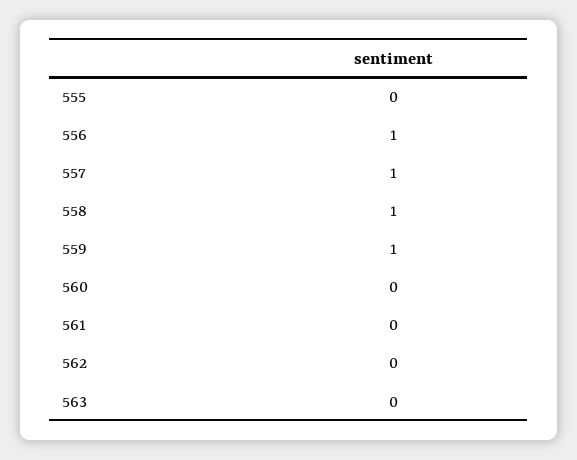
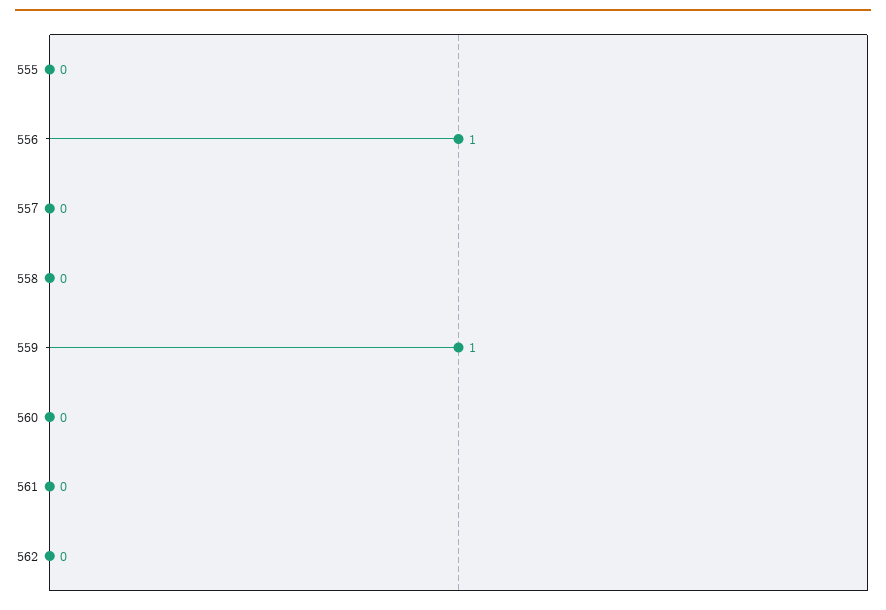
557: 1 -> 0
558: 1 -> 0
563: 0 -> none

